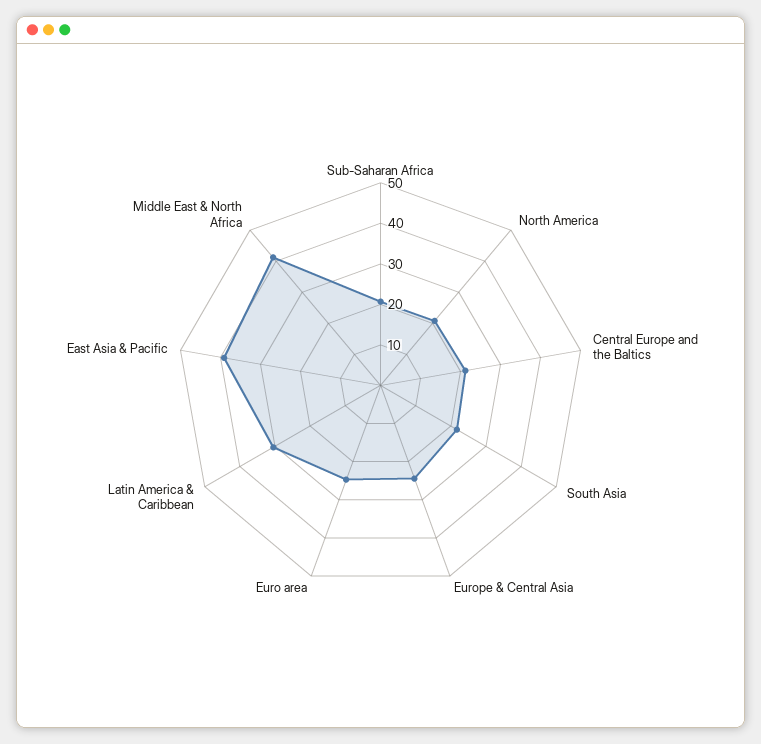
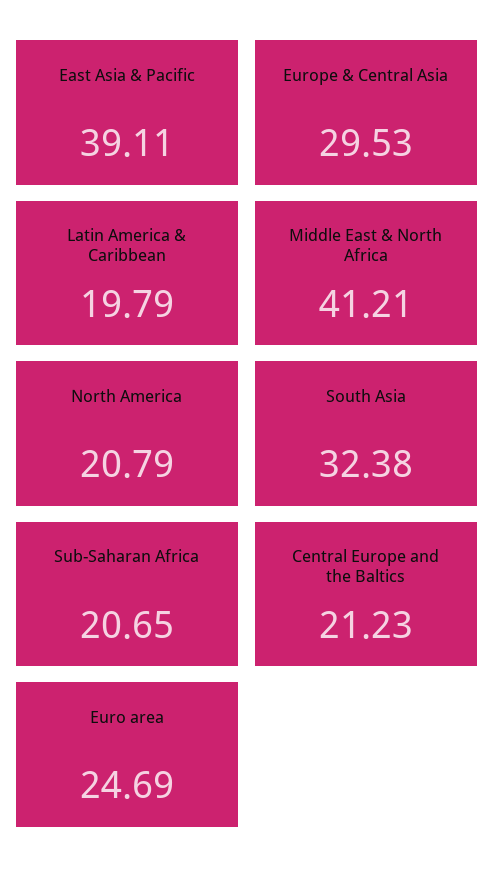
South Asia: 22 -> 32.38
Europe & Central Asia: 24 -> 29.53
Latin America & Caribbean: 30 -> 19.79

